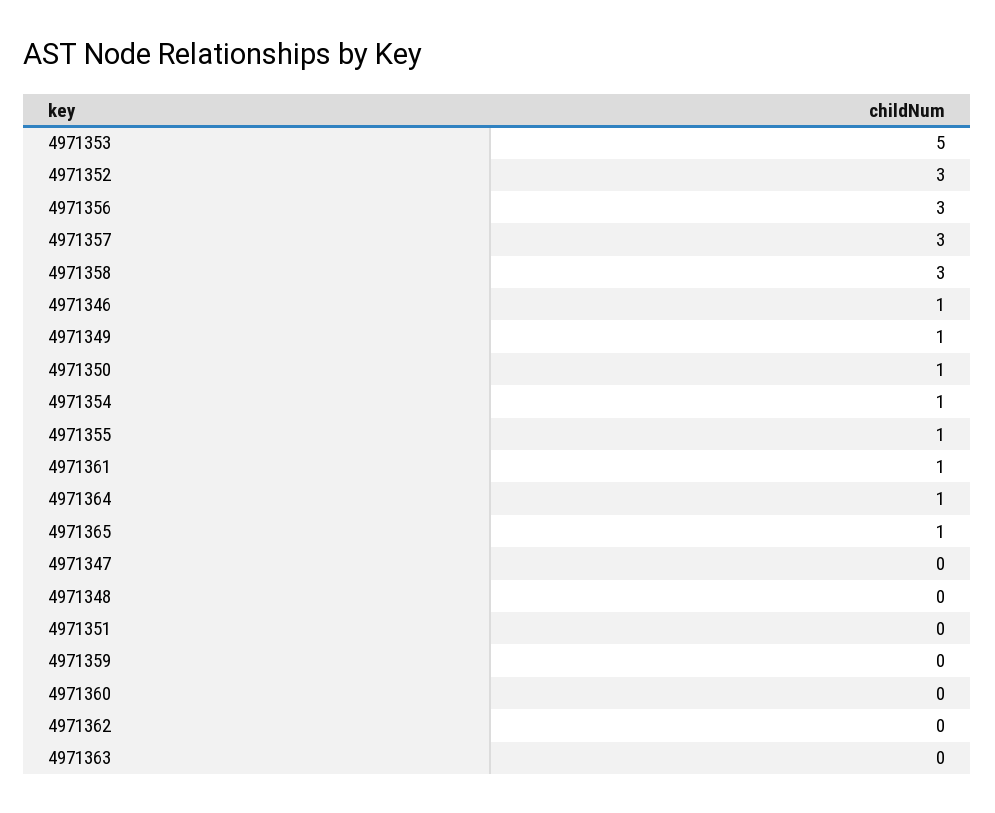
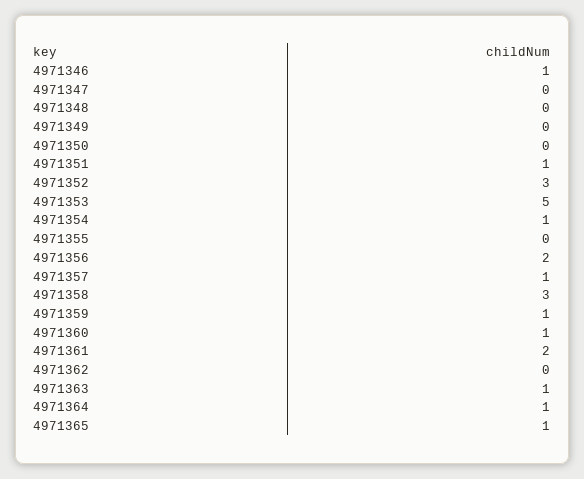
4971356: 3 -> 2
4971357: 3 -> 1
4971349: 1 -> 0
4971350: 1 -> 0
4971355: 1 -> 0
4971361: 1 -> 2
4971351: 0 -> 1
4971359: 0 -> 1
4971360: 0 -> 1
4971363: 0 -> 1

